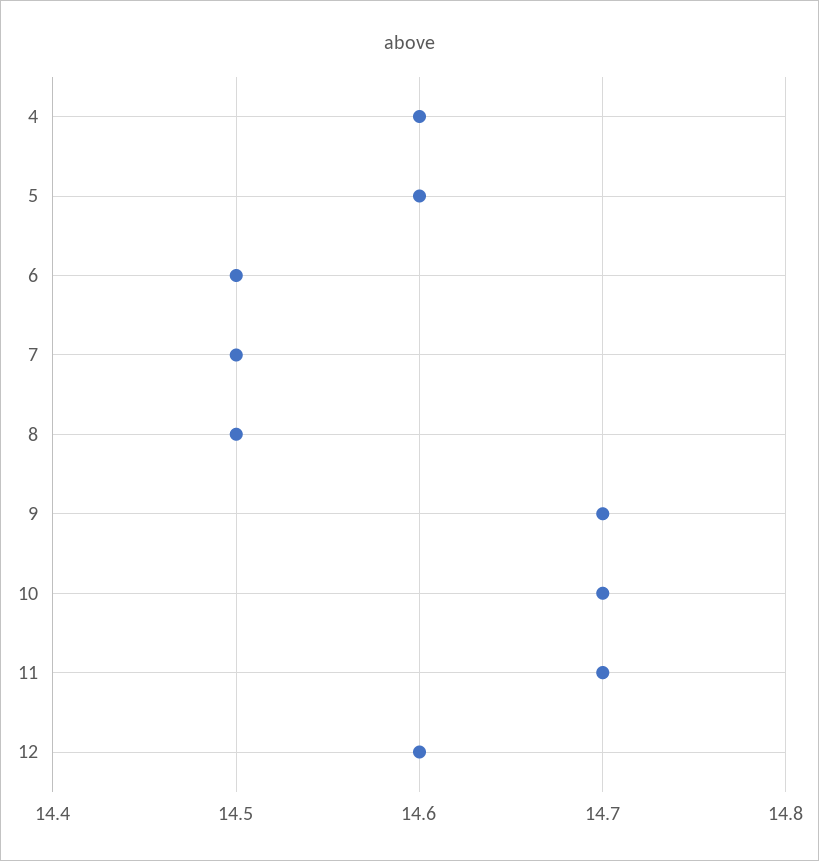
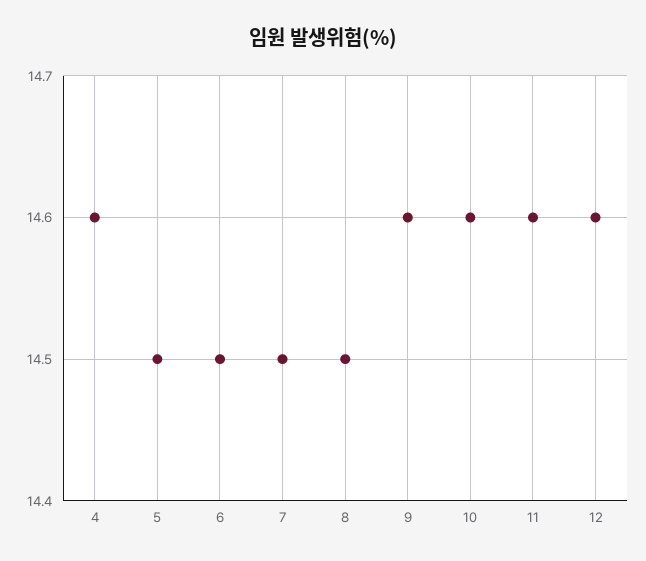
5: 14.6 -> 14.5
9: 14.7 -> 14.6
10: 14.7 -> 14.6
11: 14.7 -> 14.6

